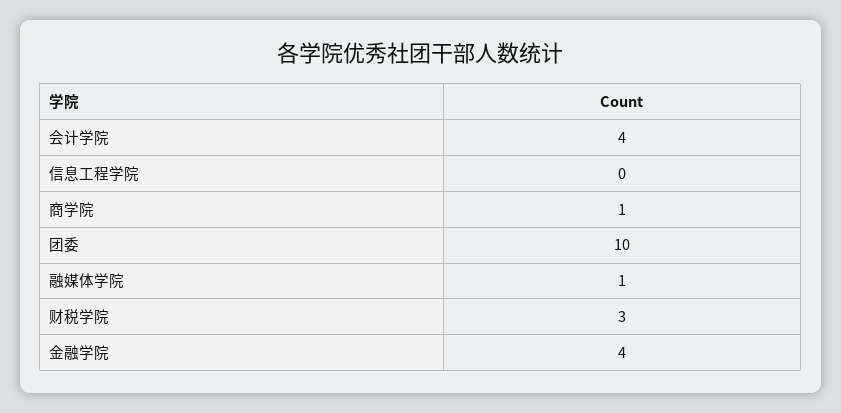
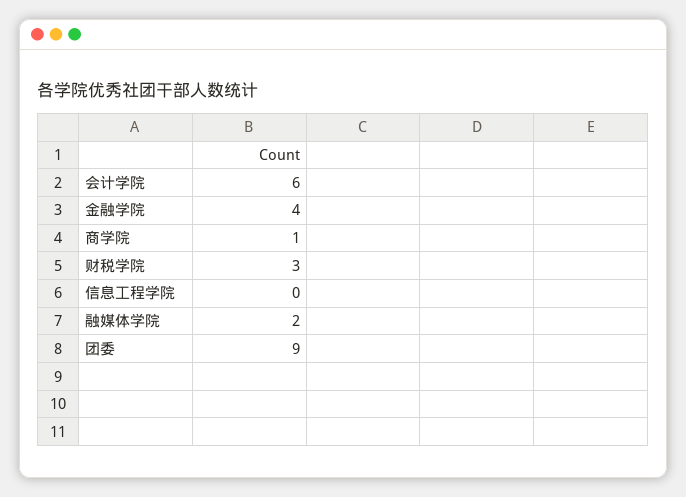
会计学院: 4 -> 6
团委: 10 -> 9
融媒体学院: 1 -> 2

